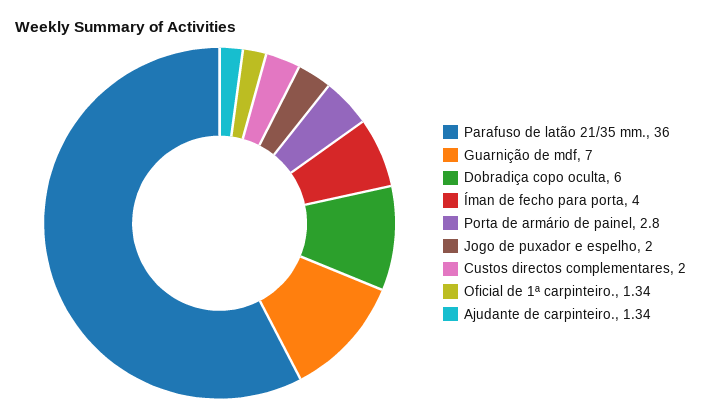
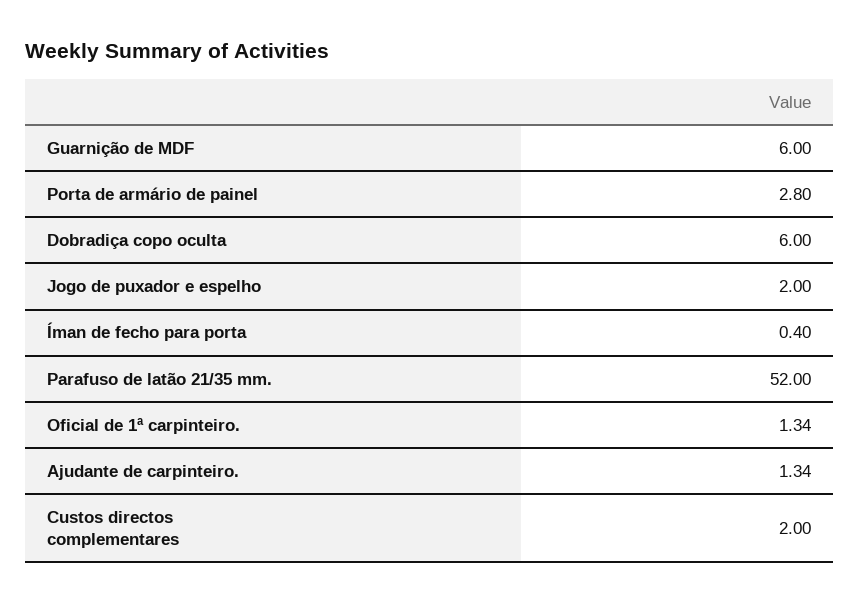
Parafuso de latão 21/35 mm.: 36 -> 52
Guarnição de mdf: 7 -> 6
Íman de fecho para porta: 4 -> 0.4

